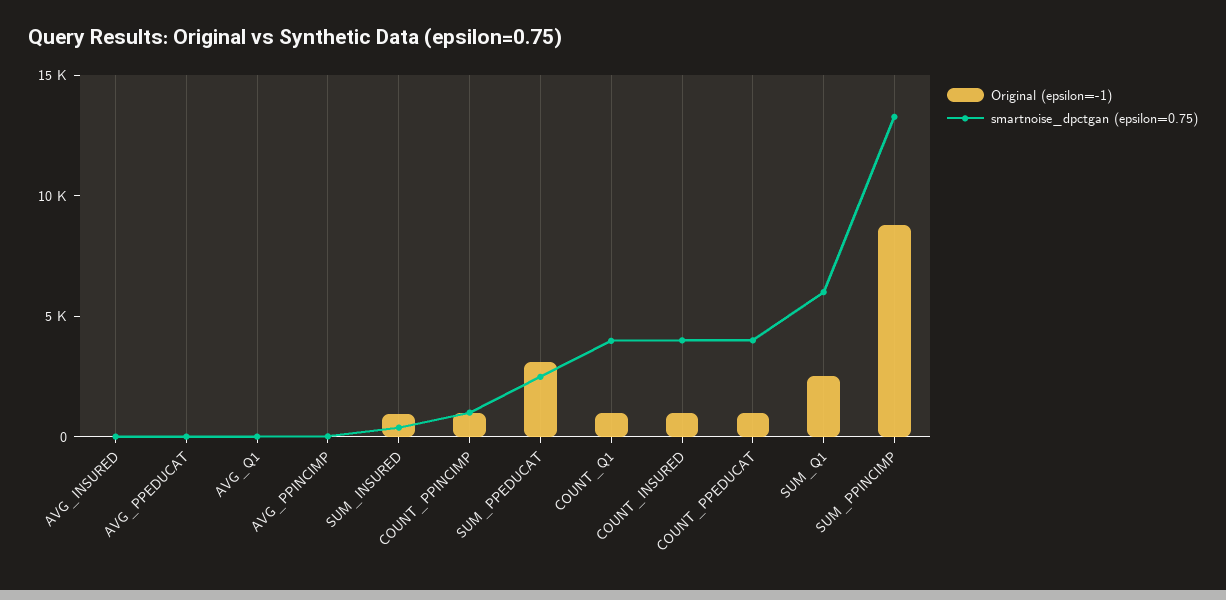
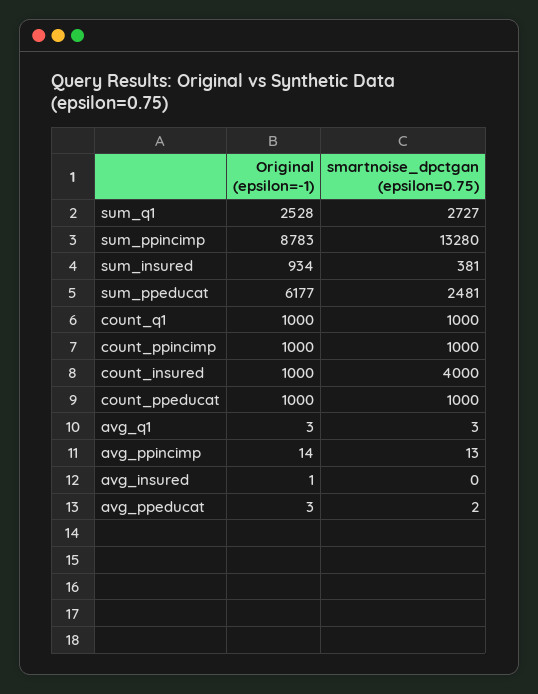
Original (epsilon=-1), SUM_PPEDUCAT: 3000 -> 6177
smartnoise_dpctgan (epsilon=0.75), COUNT_Q1: 4000 -> 1000
smartnoise_dpctgan (epsilon=0.75), COUNT_PPEDUCAT: 4000 -> 1000
smartnoise_dpctgan (epsilon=0.75), SUM_Q1: 6000 -> 2727

